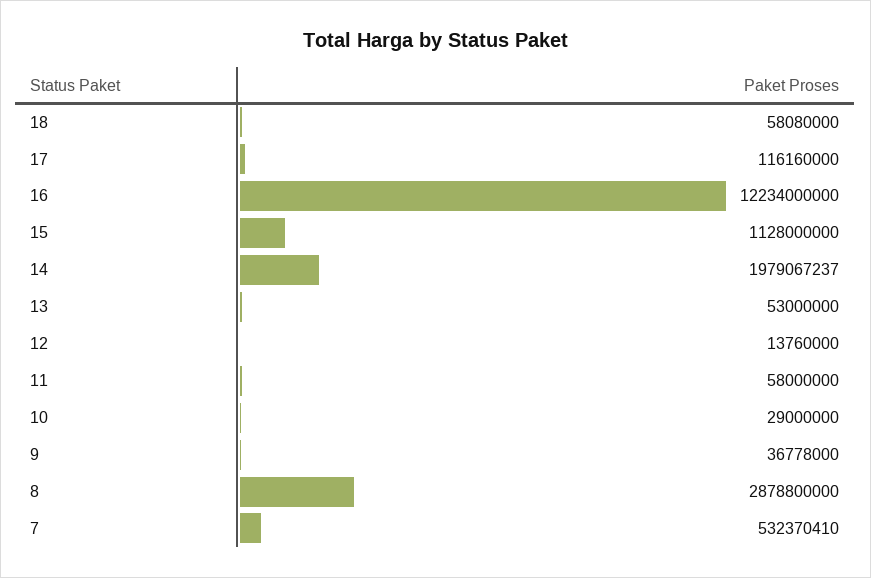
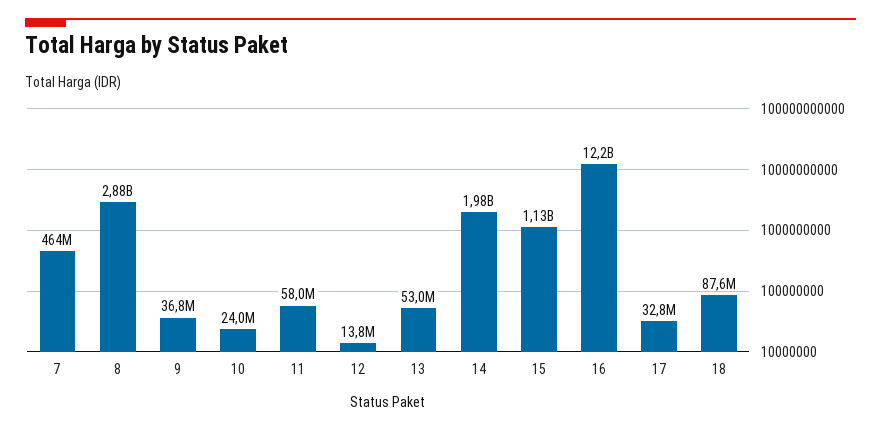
18: 58080000 -> 87600000
17: 116160000 -> 32800000
10: 29000000 -> 24000000
7: 532370410 -> 464000000

